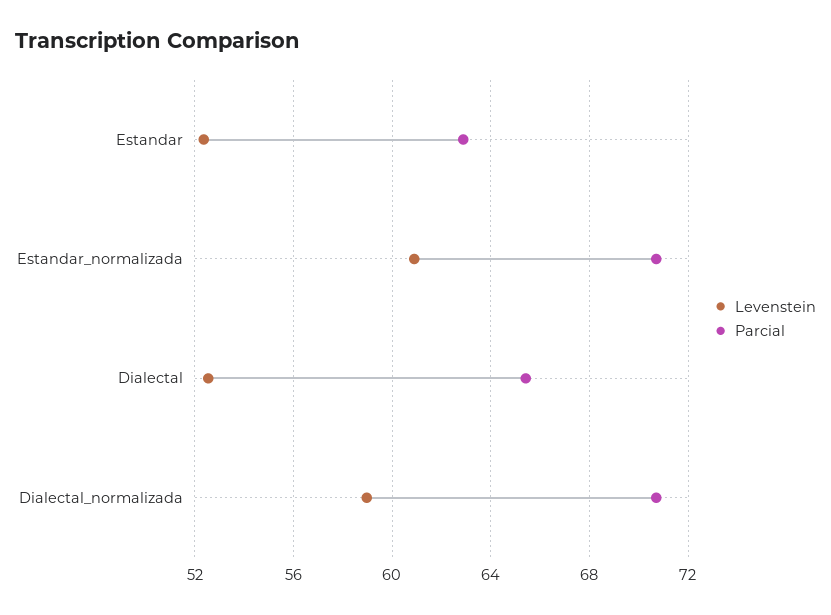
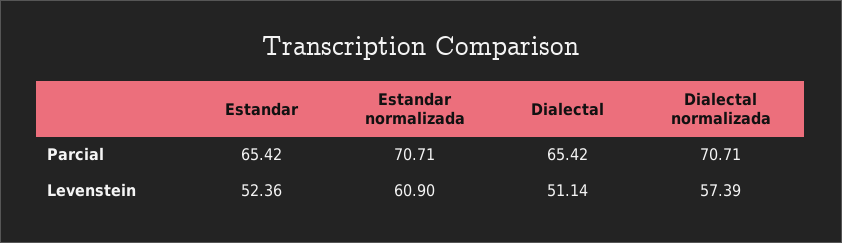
Parcial, Estandar: 63 -> 65.42
Levenstein, Dialectal: 52.5 -> 51.14
Levenstein, Dialectal_normalizada: 59 -> 57.39

